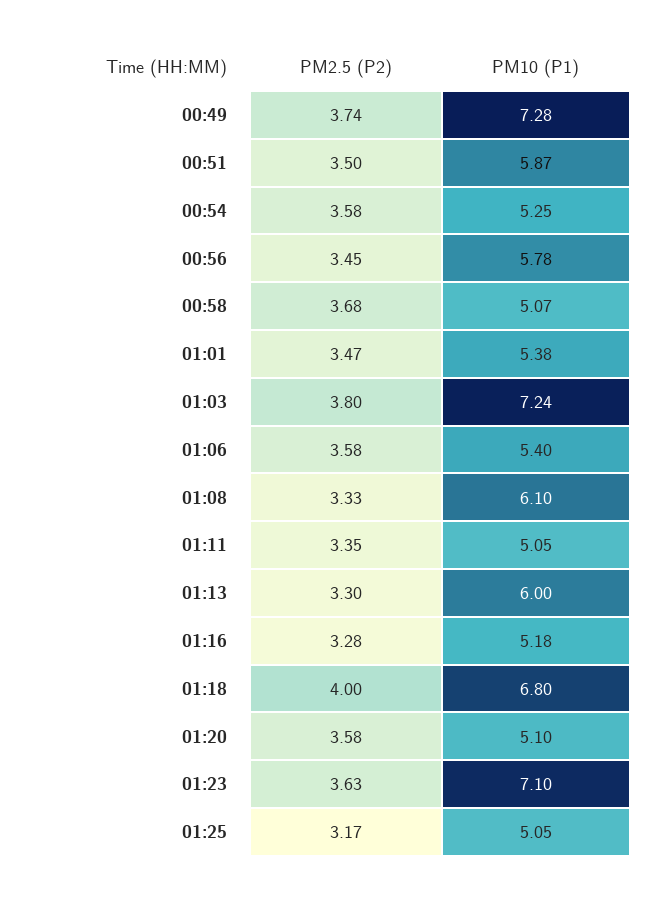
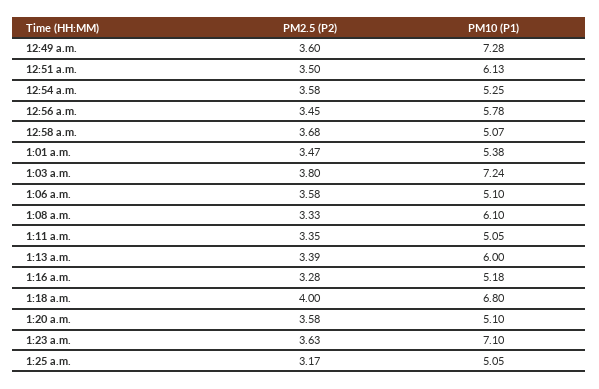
PM2.5 (P2), 00:49: 3.74 -> 3.6
PM10 (P1), 00:51: 5.87 -> 6.13
PM10 (P1), 01:06: 5.4 -> 5.1
PM2.5 (P2), 01:13: 3.3 -> 3.39

